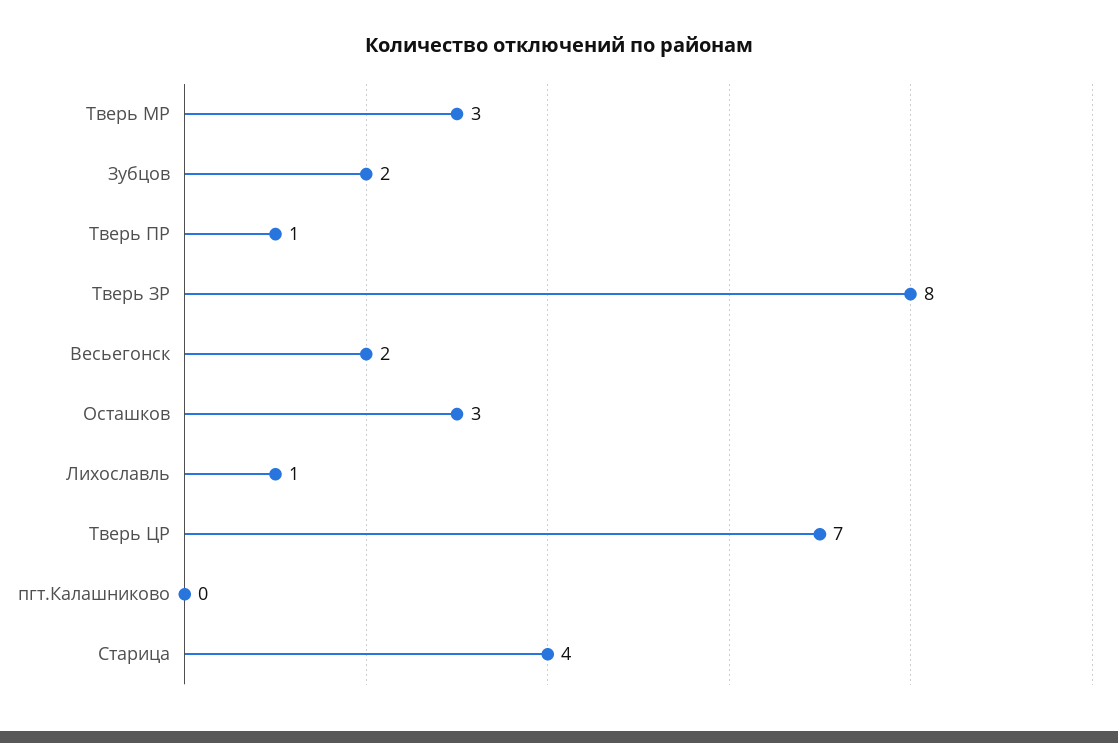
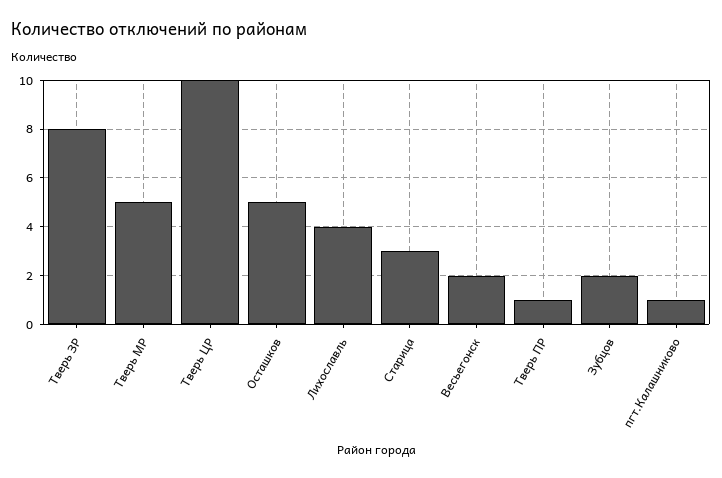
Тверь МР: 3 -> 5
Осташков: 3 -> 5
Лихославль: 1 -> 4
Тверь ЦР: 7 -> 10
пгт.Калашниково: 0 -> 1
Старица: 4 -> 3

